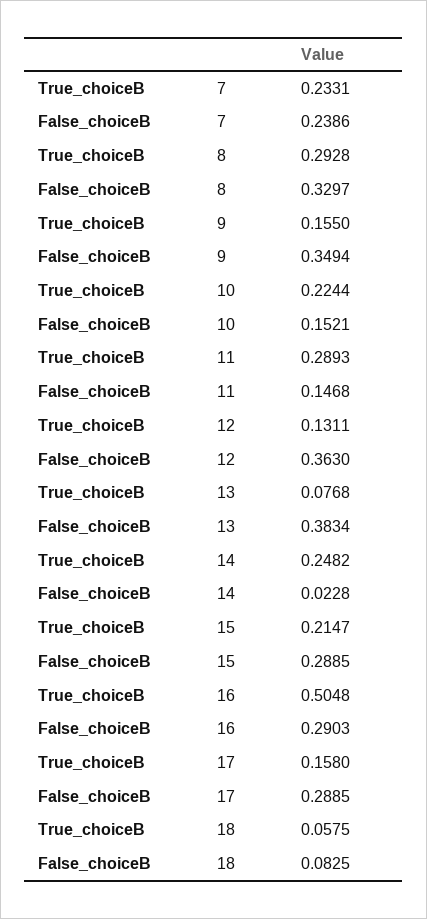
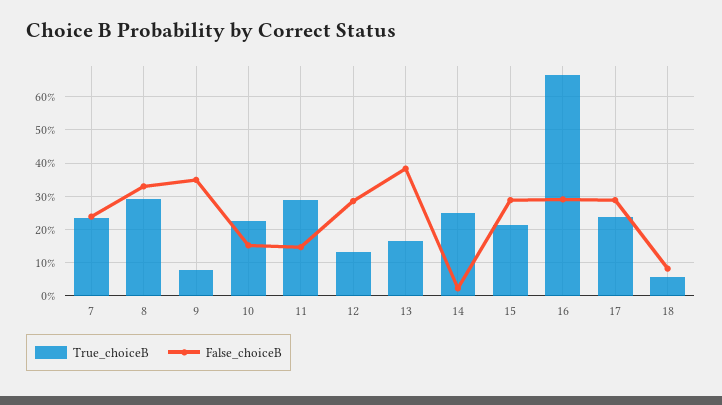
True_choiceB, 9: 0.155 -> 0.08
False_choiceB, 12: 0.363 -> 0.28
True_choiceB, 13: 0.0768 -> 0.16
True_choiceB, 16: 0.5048 -> 0.66
True_choiceB, 17: 0.158 -> 0.24

